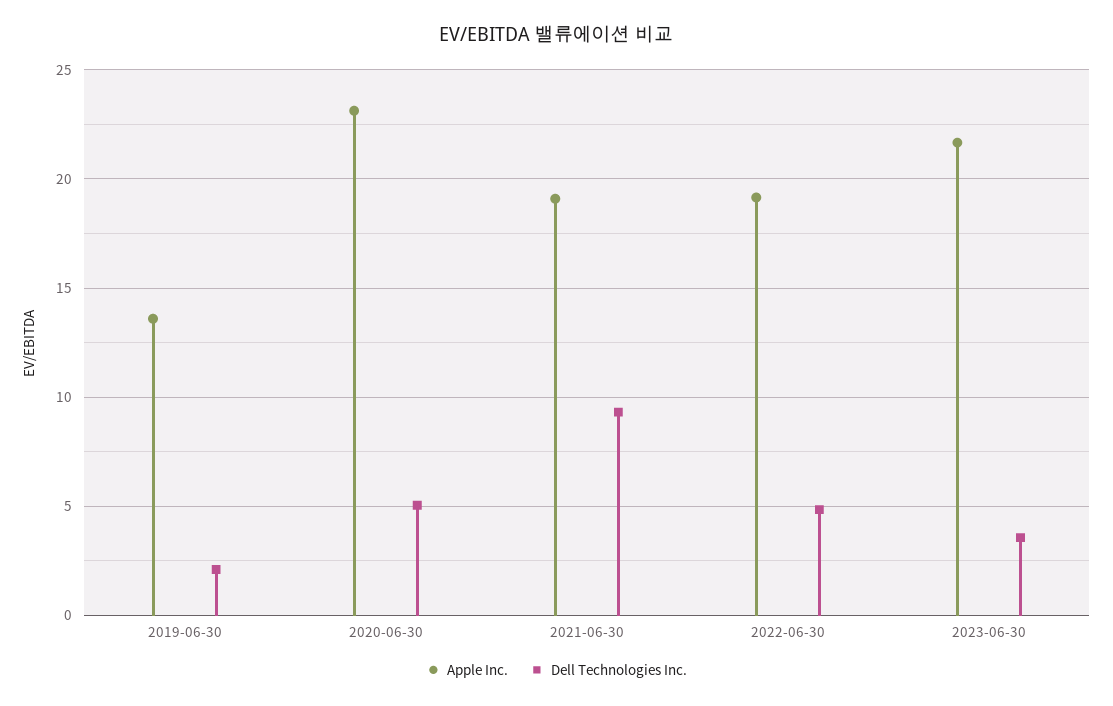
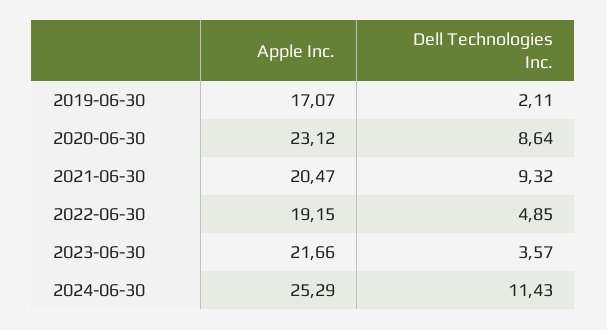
Apple Inc., 2019-06-30: 13.5 -> 17.07
Dell Technologies Inc., 2020-06-30: 5 -> 8.64
Apple Inc., 2021-06-30: 19 -> 20.47
Apple Inc., 2024-06-30: none -> 25.29
Dell Technologies Inc., 2024-06-30: none -> 11.43

